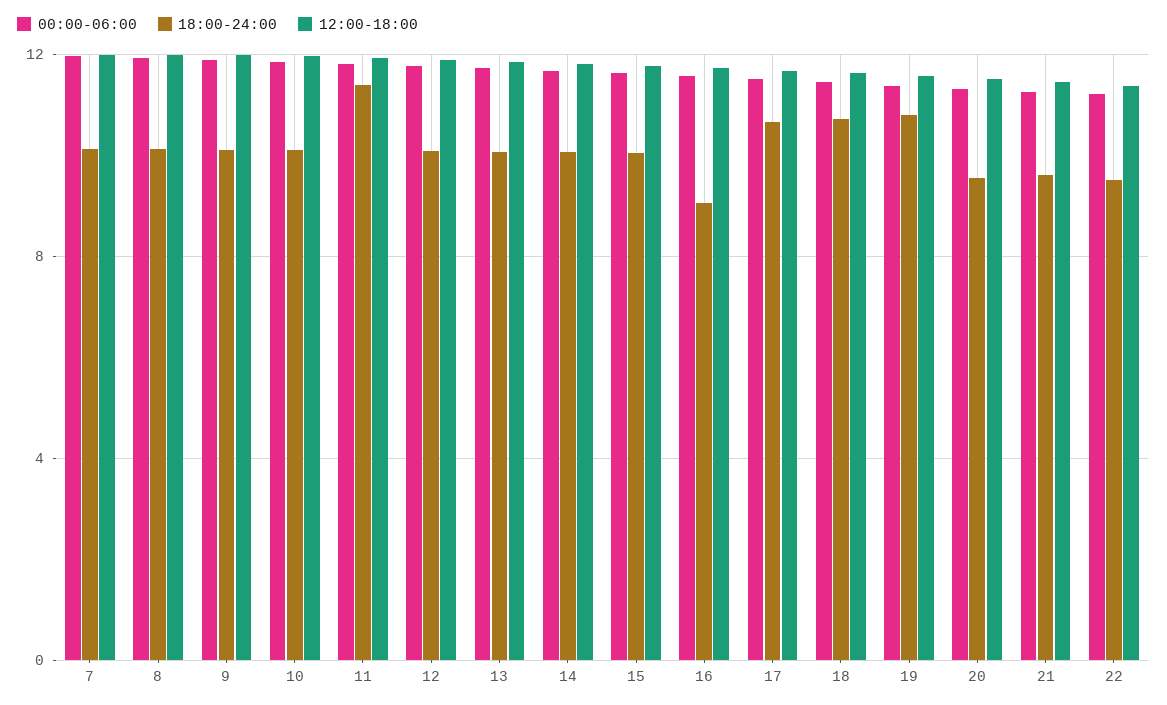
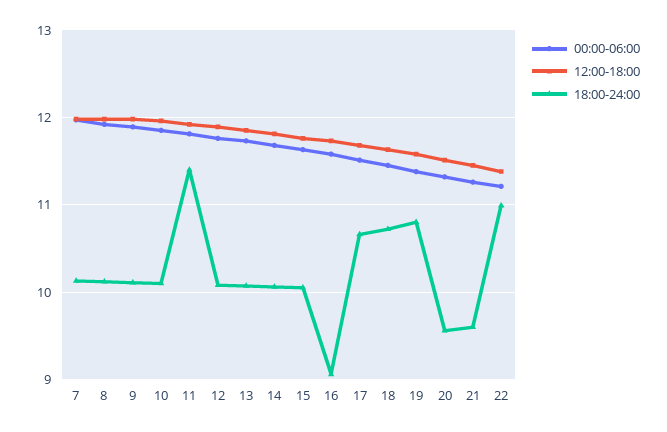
18:00-24:00, 22: 9.5 -> 11

